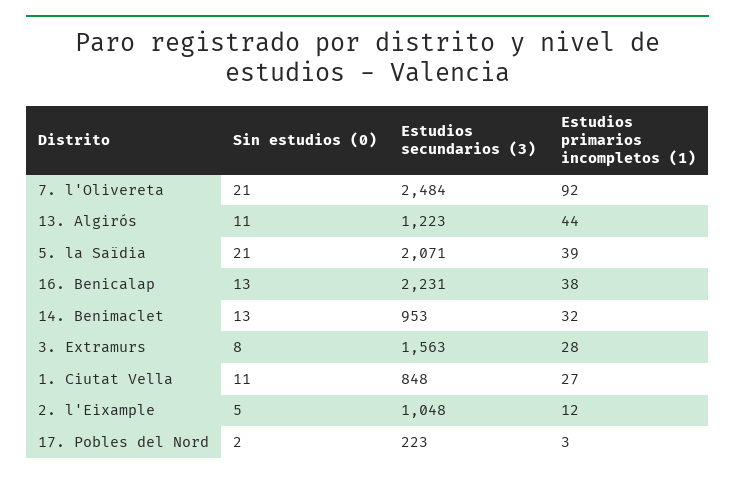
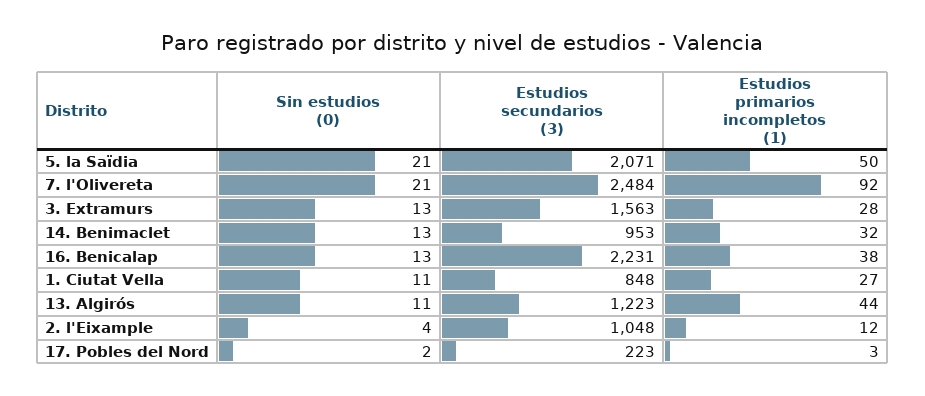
Estudios primarios incompletos (1), 5. la Saïdia: 39 -> 50
Sin estudios (0), 3. Extramurs: 8 -> 13
Sin estudios (0), 2. l'Eixample: 5 -> 4

